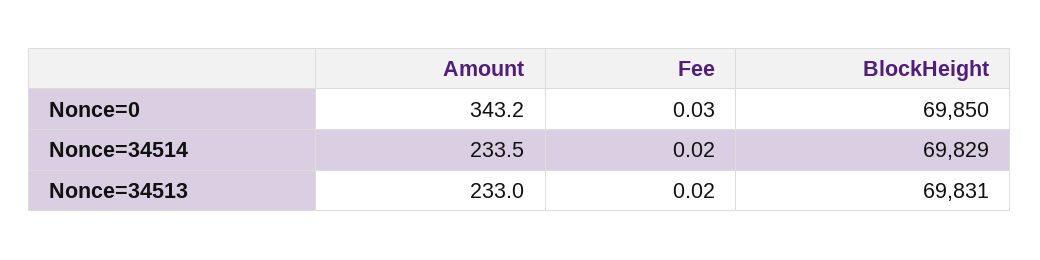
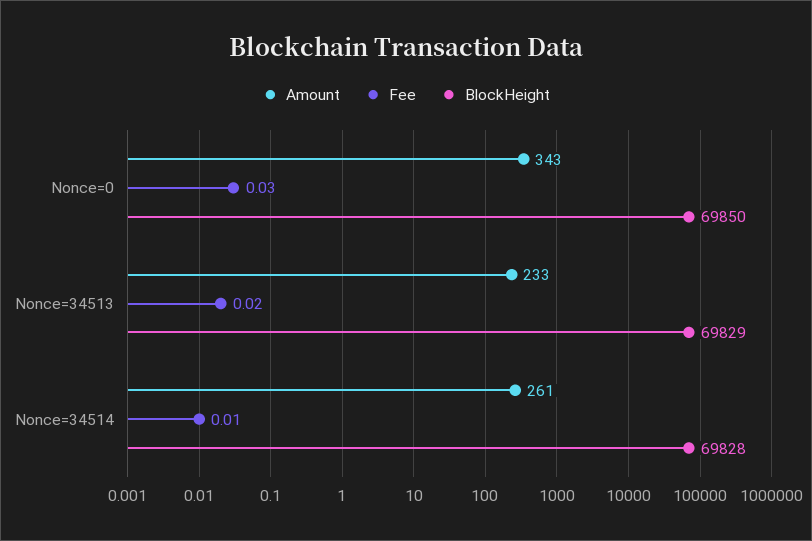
Amount, Nonce=34514: 233.5 -> 261
Fee, Nonce=34514: 0.02 -> 0.01
BlockHeight, Nonce=34514: 69829 -> 69828
BlockHeight, Nonce=34513: 69831 -> 69829

